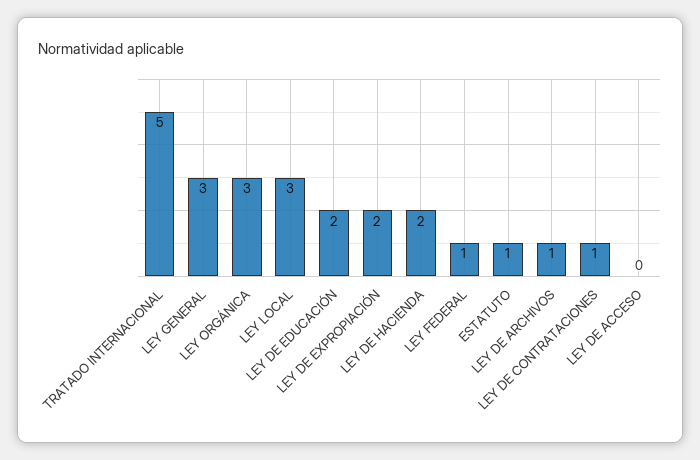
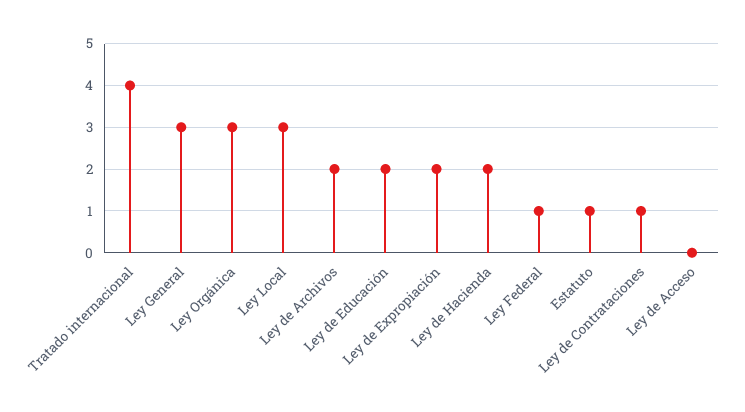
TRATADO INTERNACIONAL: 5 -> 4
LEY DE ARCHIVOS: 1 -> 2

